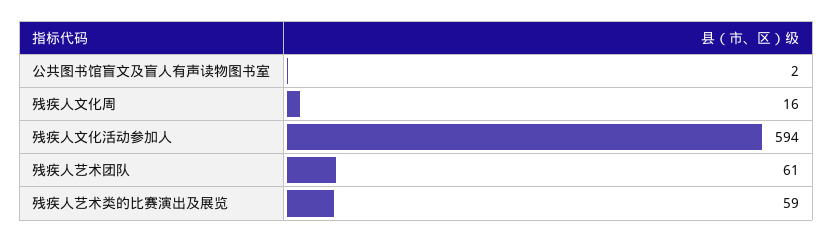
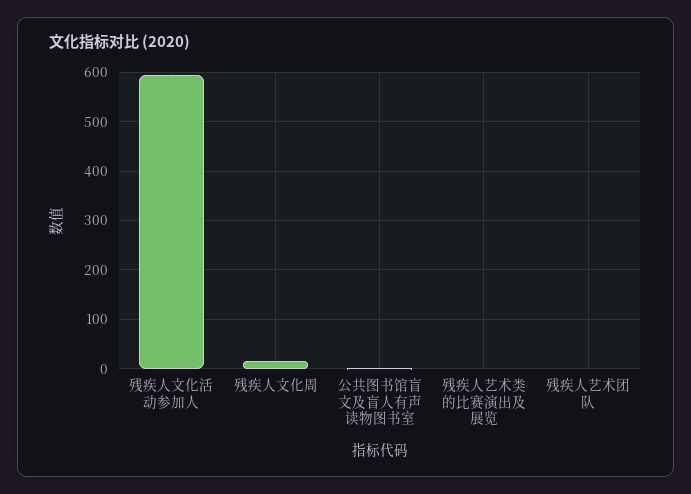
残疾人艺术团队: 61 -> 0
残疾人艺术类的比赛演出及展览: 59 -> 0

